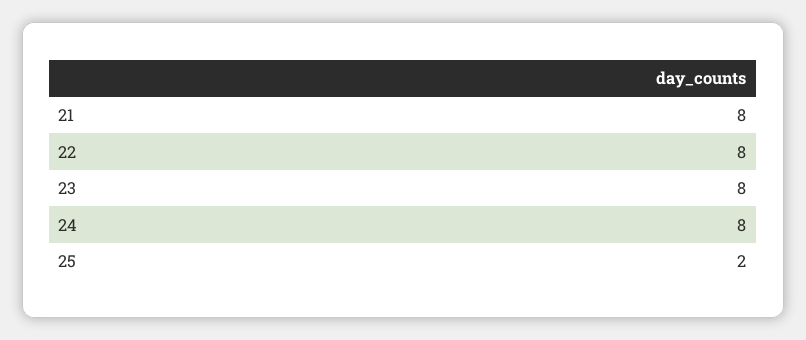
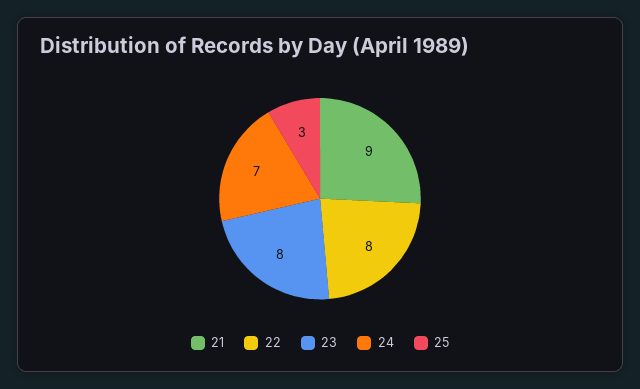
21: 8 -> 9
24: 8 -> 7
25: 2 -> 3

